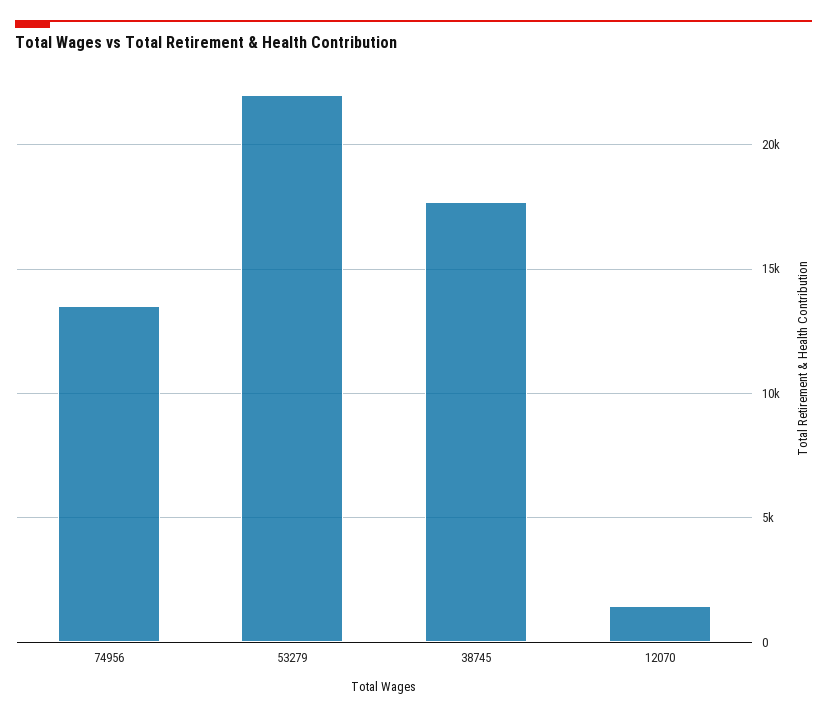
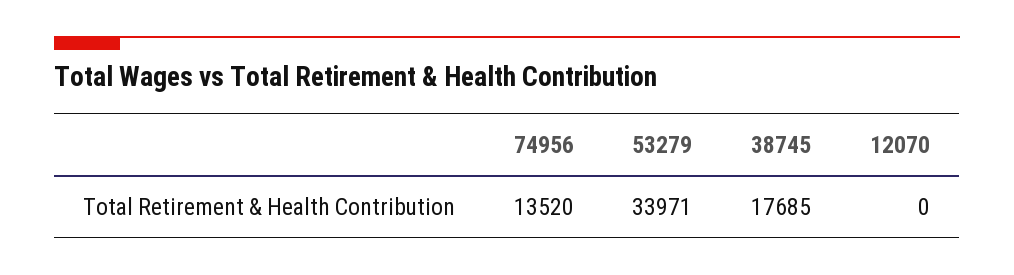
53279: 22000 -> 33971
12070: 1500 -> 0

